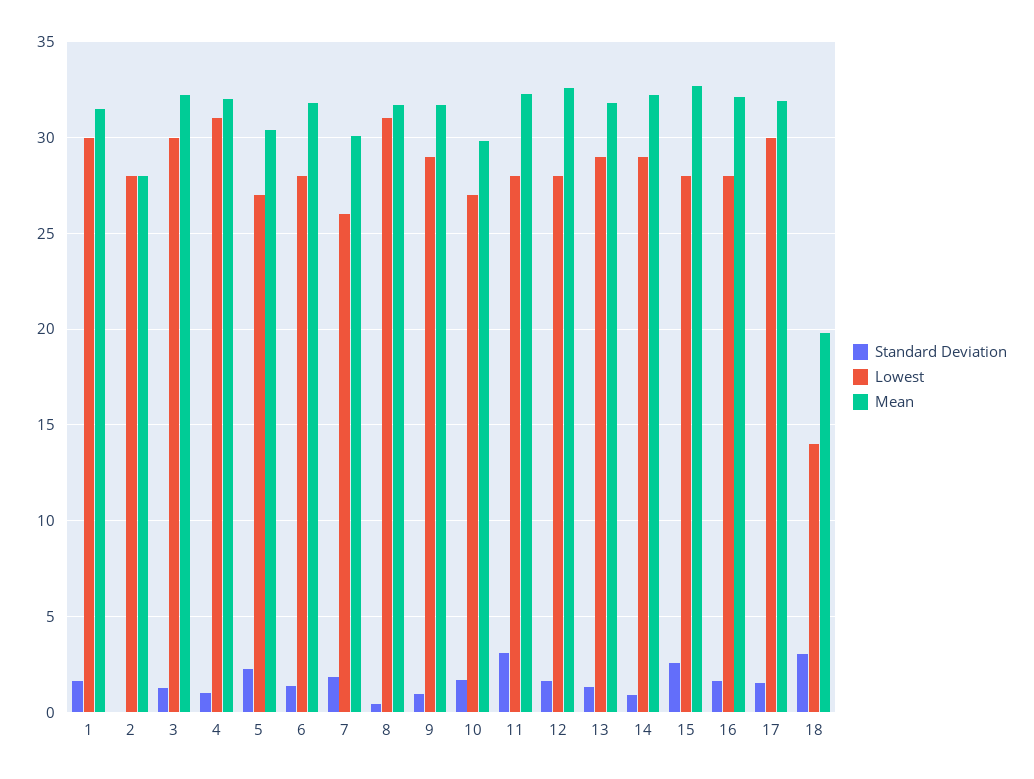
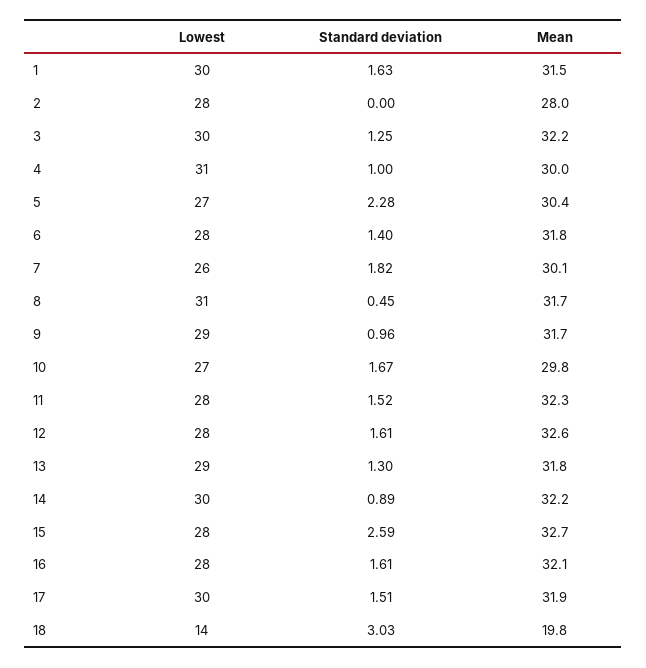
Mean, 4: 32 -> 30
Standard Deviation, 11: 3 -> 1.52
Lowest, 14: 29 -> 30

